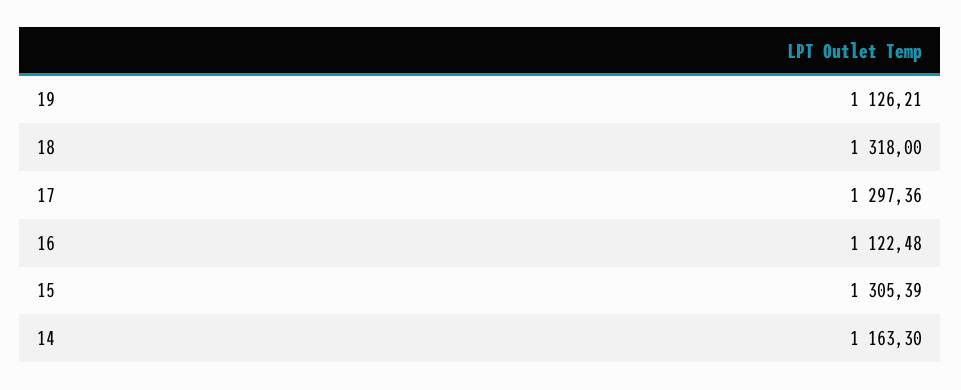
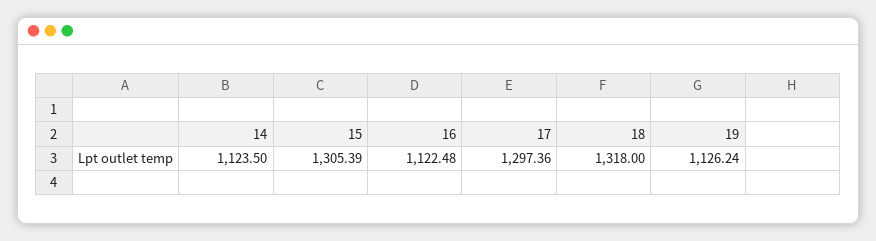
19: 1126.21 -> 1126.24
14: 1163.3 -> 1123.5

